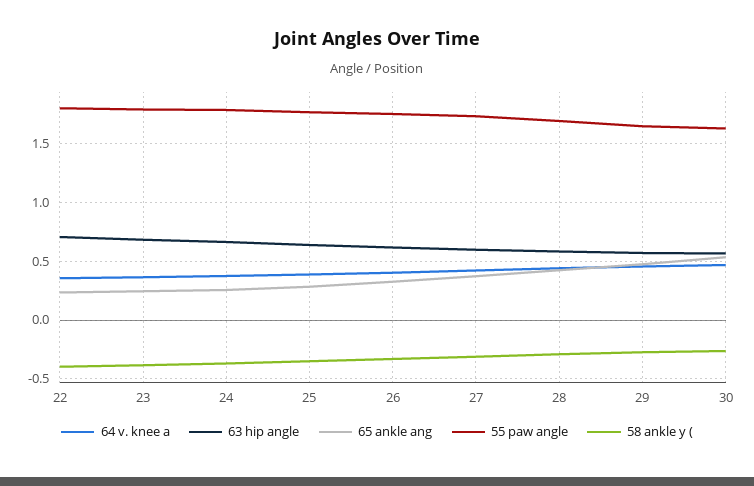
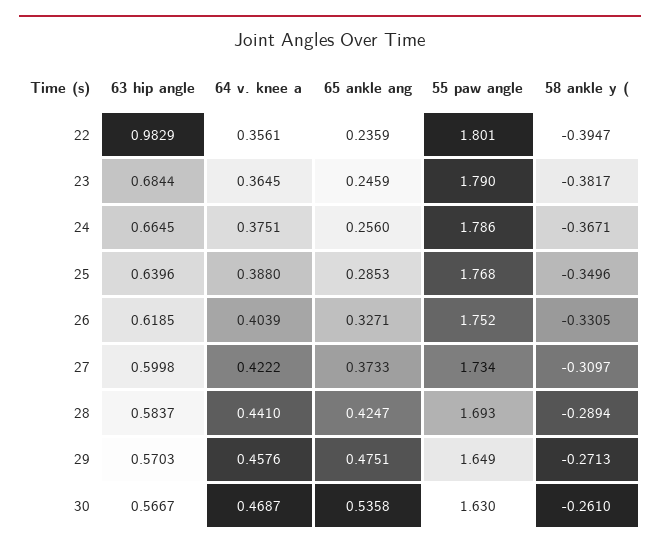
63 hip angle, 22: 0.7 -> 0.9829

